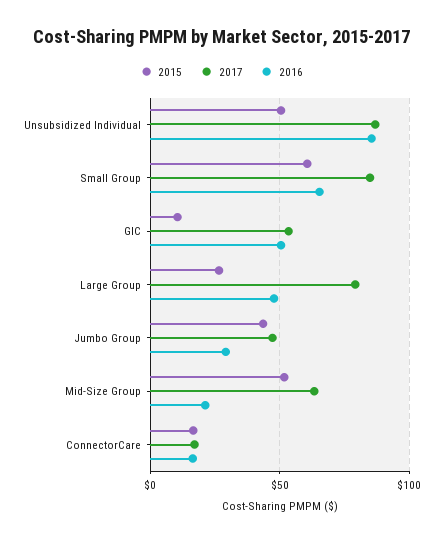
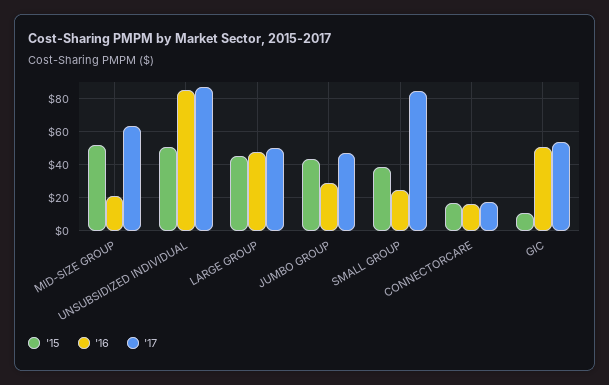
2015, Small Group: 60 -> 40
2016, Small Group: 65 -> 25
2015, Large Group: 25 -> 45
2017, Large Group: 80 -> 50

